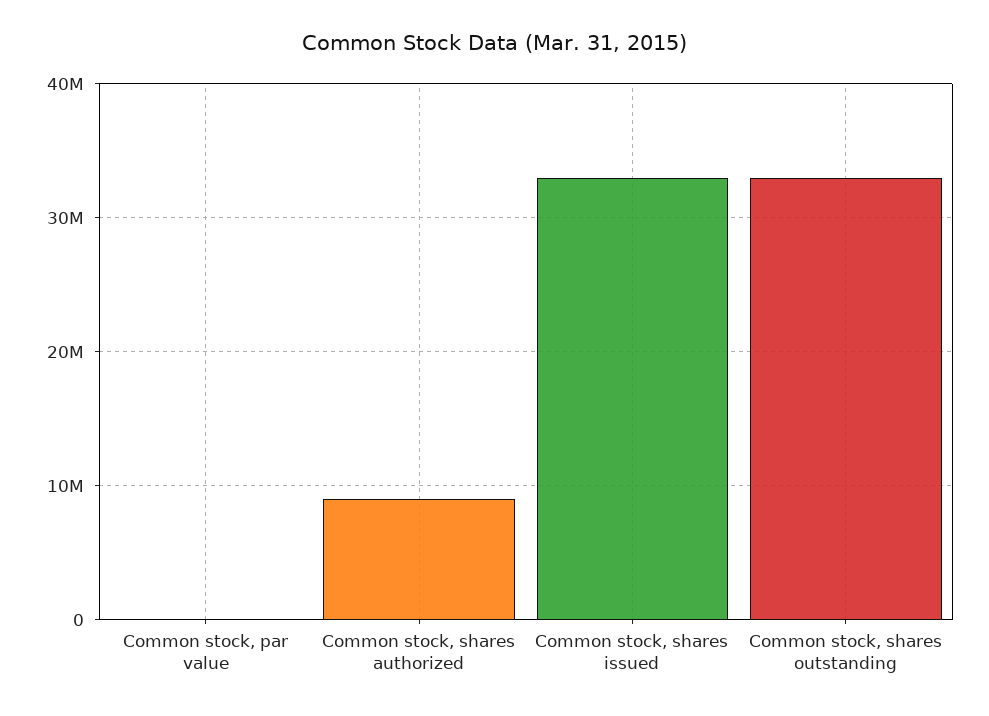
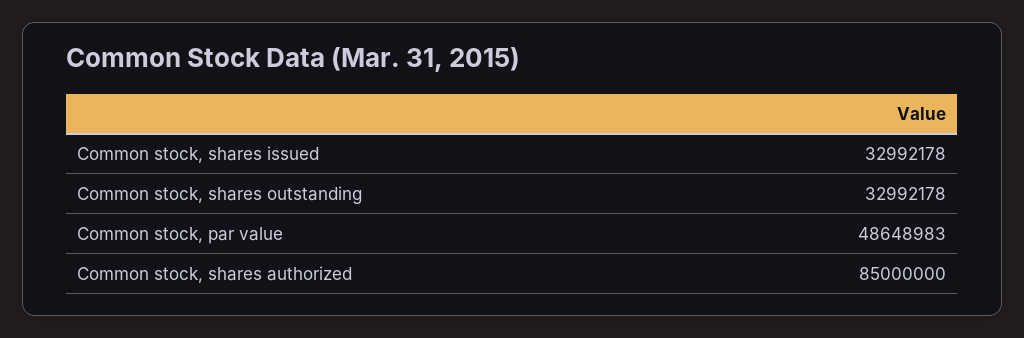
Common stock, par value: 0 -> 48648983
Common stock, shares authorized: 9000000 -> 85000000

